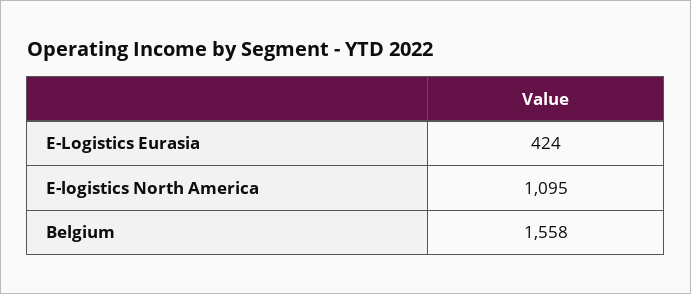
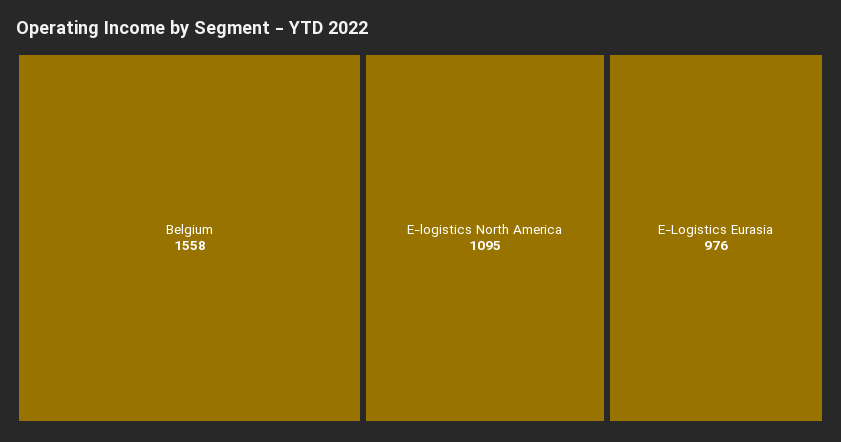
E-Logistics Eurasia: 424 -> 976

